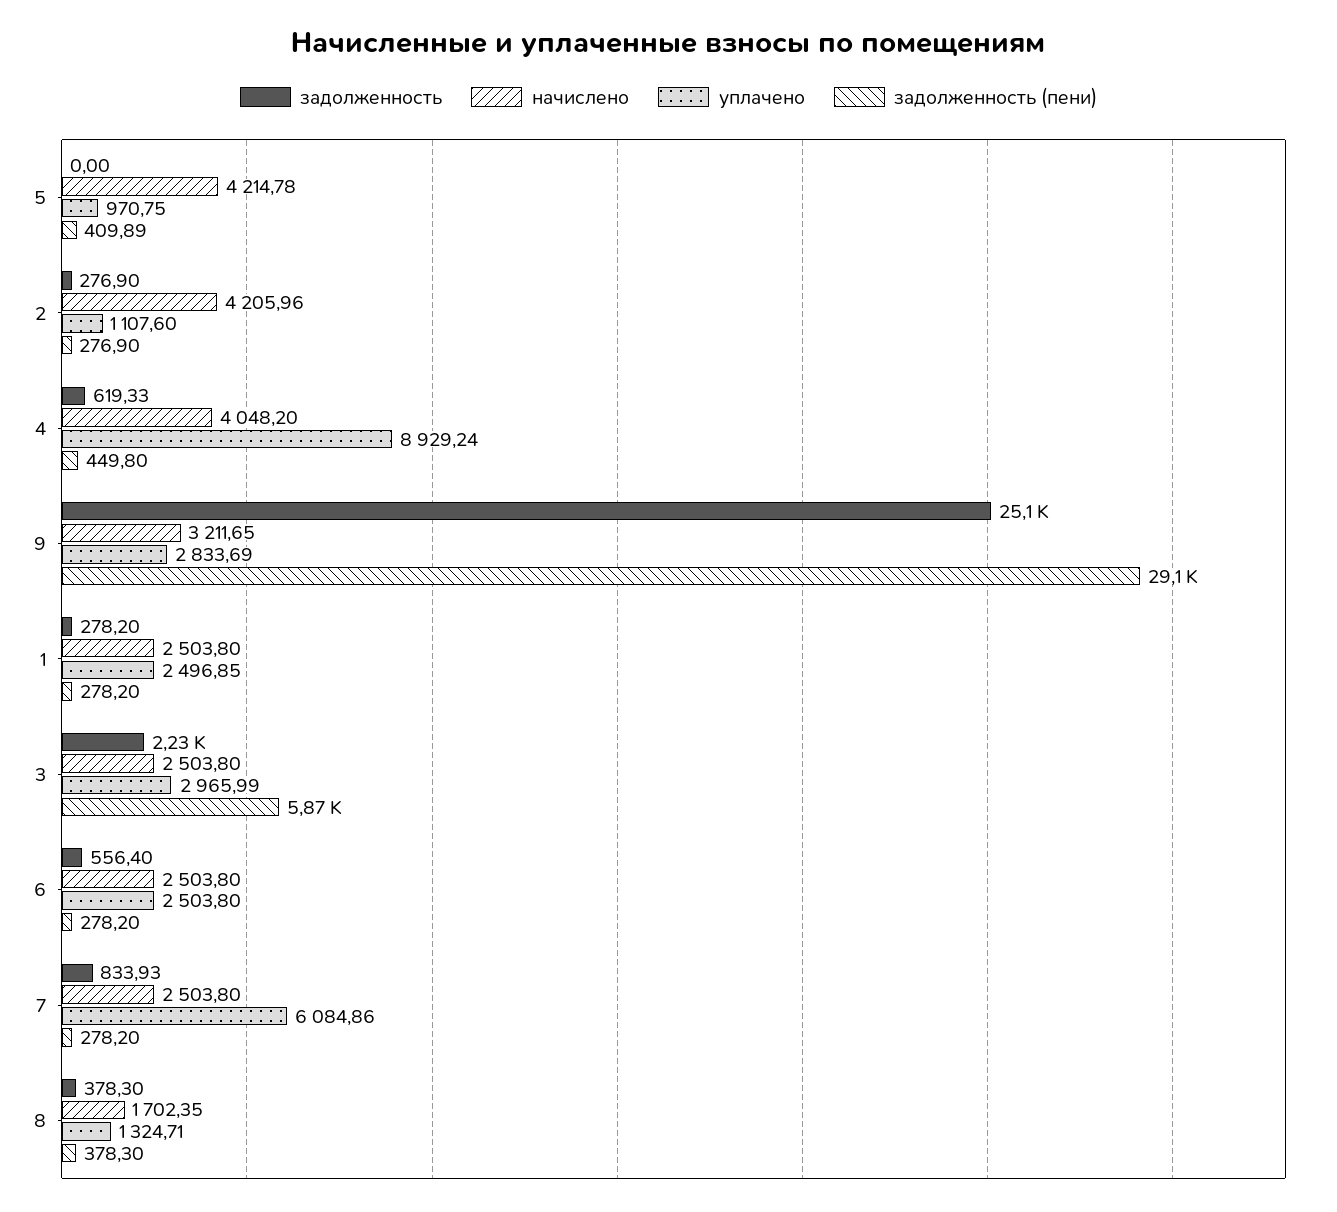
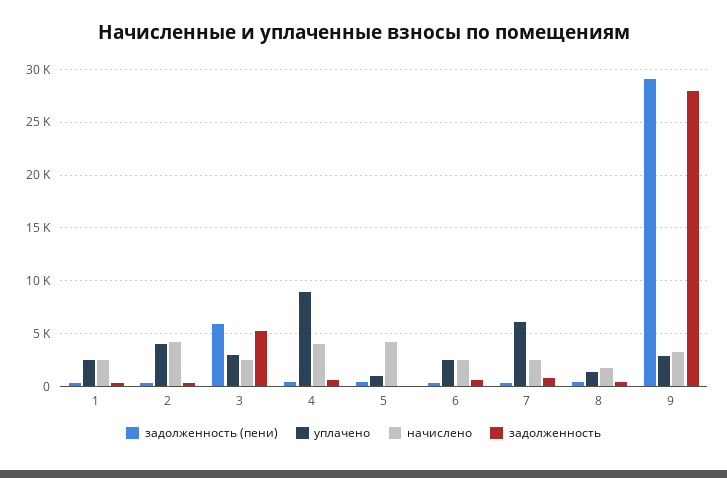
уплачено, 2: 1107.6 -> 4000
задолженность, 9: 25100 -> 28000
задолженность, 3: 2230 -> 5000

